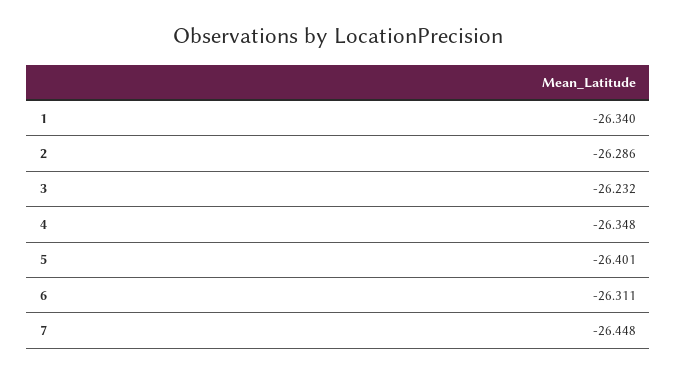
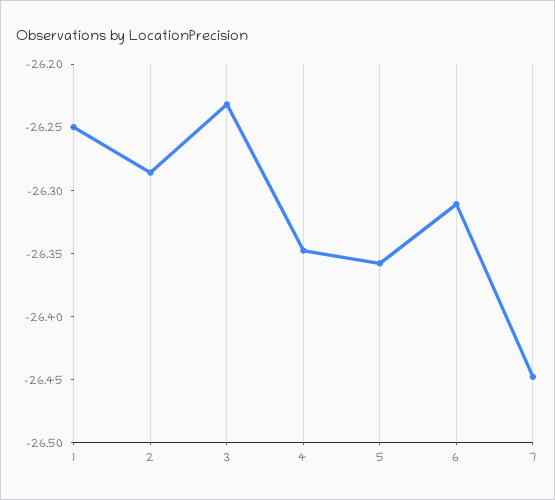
1: -26.34 -> -26.25
5: -26.401 -> -26.36

